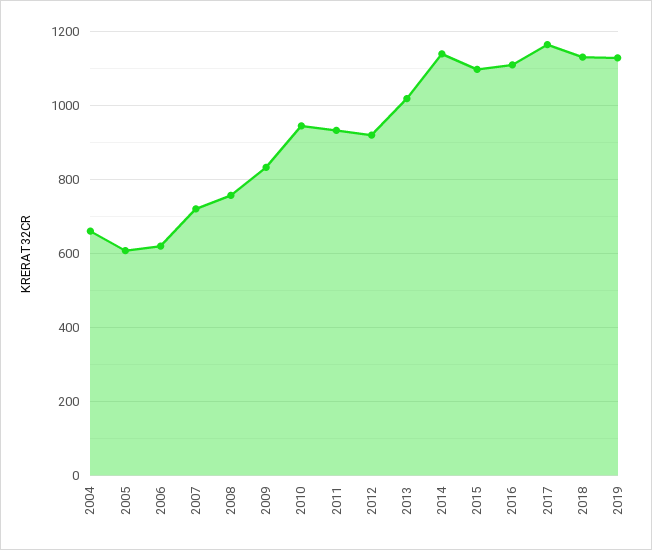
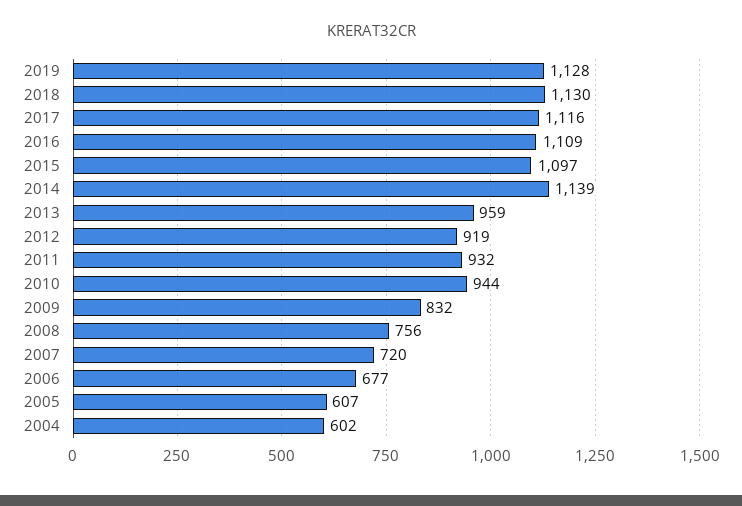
2004: 660 -> 602
2006: 620 -> 677
2013: 1020 -> 959
2017: 1160 -> 1116

